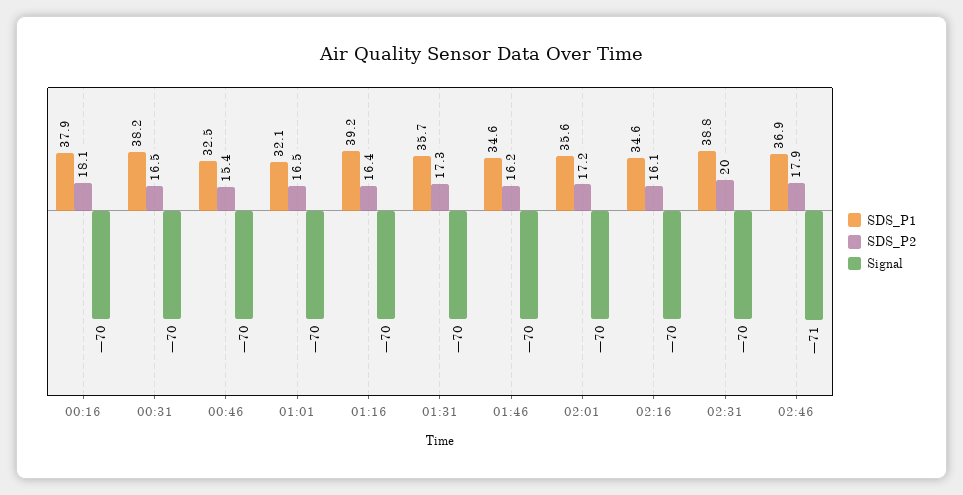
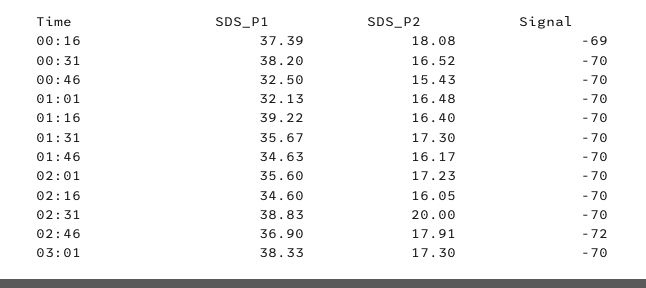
SDS_P1, 00:16: 37.9 -> 37.39
Signal, 00:16: -70 -> -69
Signal, 02:46: -71 -> -72
SDS_P1, 03:01: none -> 38.33
SDS_P2, 03:01: none -> 17.3
Signal, 03:01: none -> -70

